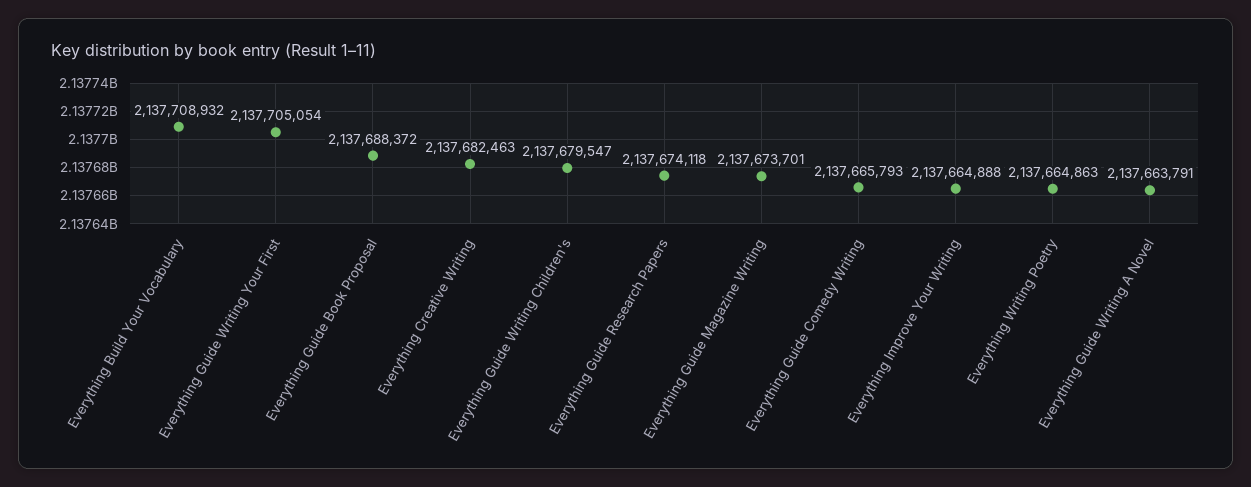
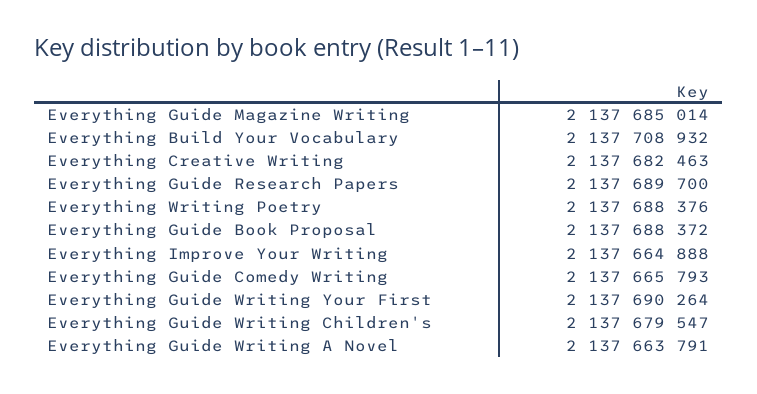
Everything Guide Writing Your First: 2137705054 -> 2137690264
Everything Guide Research Papers: 2137674118 -> 2137689700
Everything Guide Magazine Writing: 2137673701 -> 2137685014
Everything Writing Poetry: 2137664863 -> 2137688376

